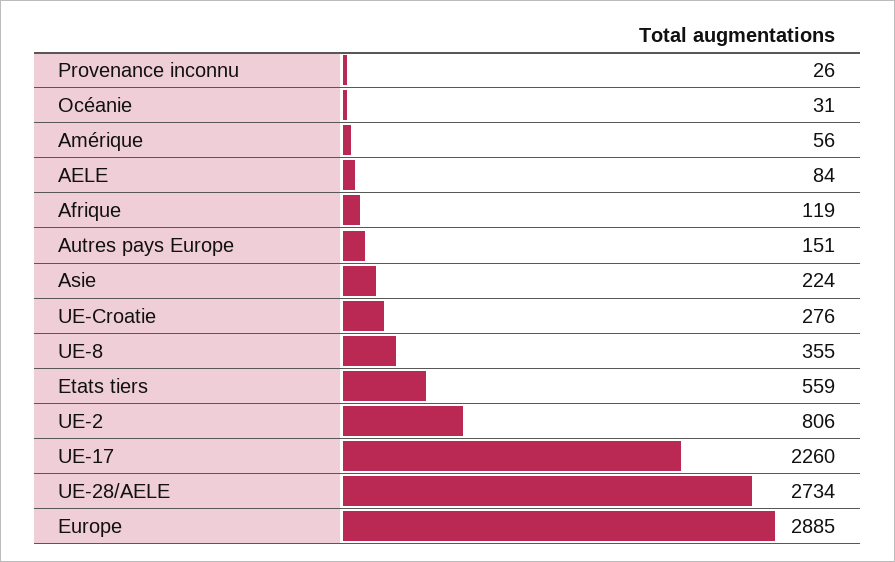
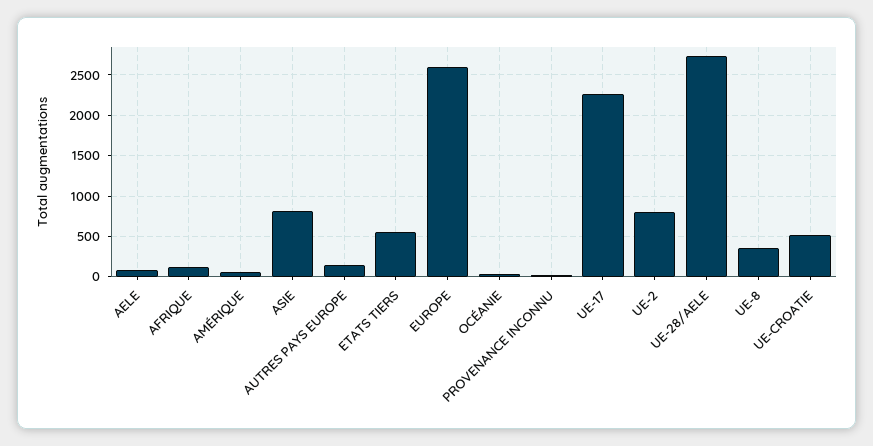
Asie: 224 -> 800
UE-Croatie: 276 -> 500
Europe: 2885 -> 2600

